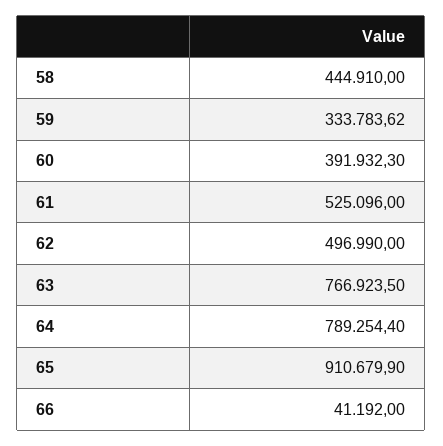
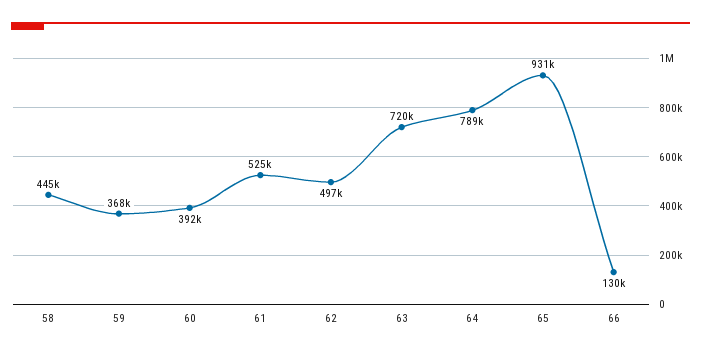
59: 333783.62 -> 368000
63: 766923.5 -> 720000
65: 910679.9 -> 931000
66: 41192 -> 130000

